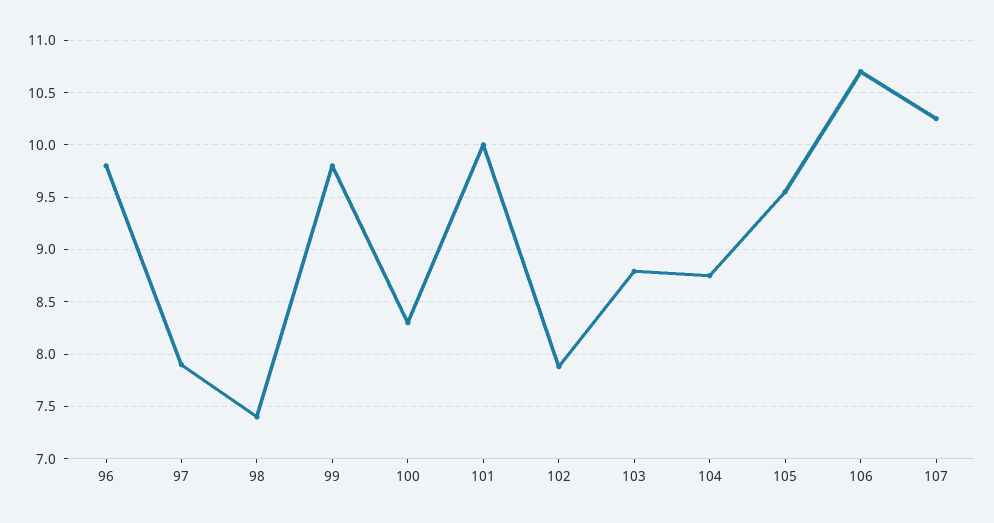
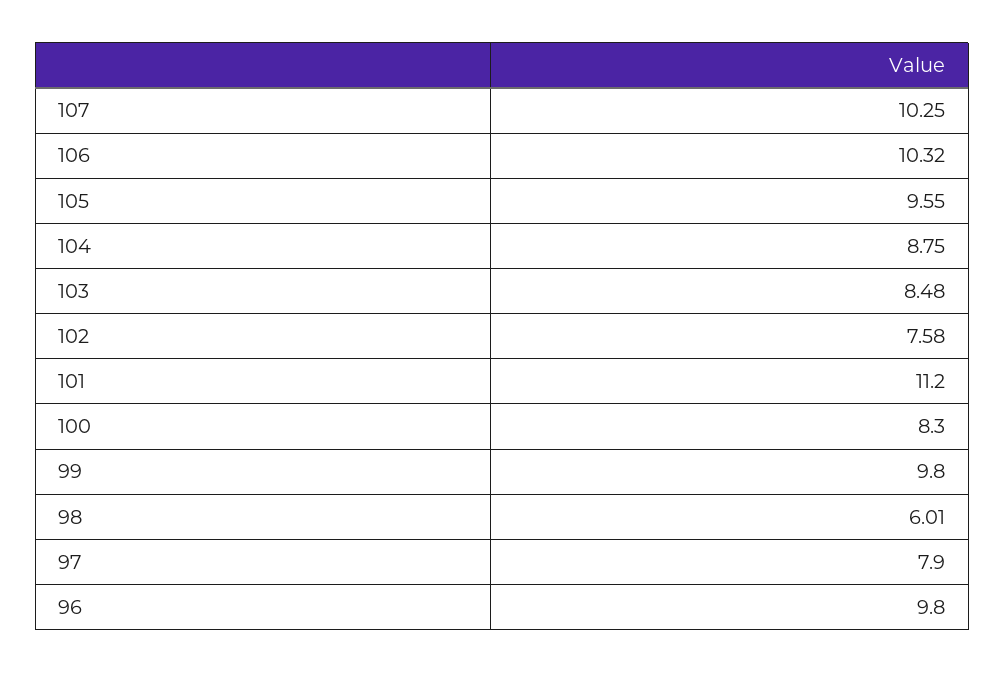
98: 7.4 -> 6.01
101: 10 -> 11.2
102: 7.9 -> 7.58
103: 8.8 -> 8.48
106: 10.7 -> 10.32

